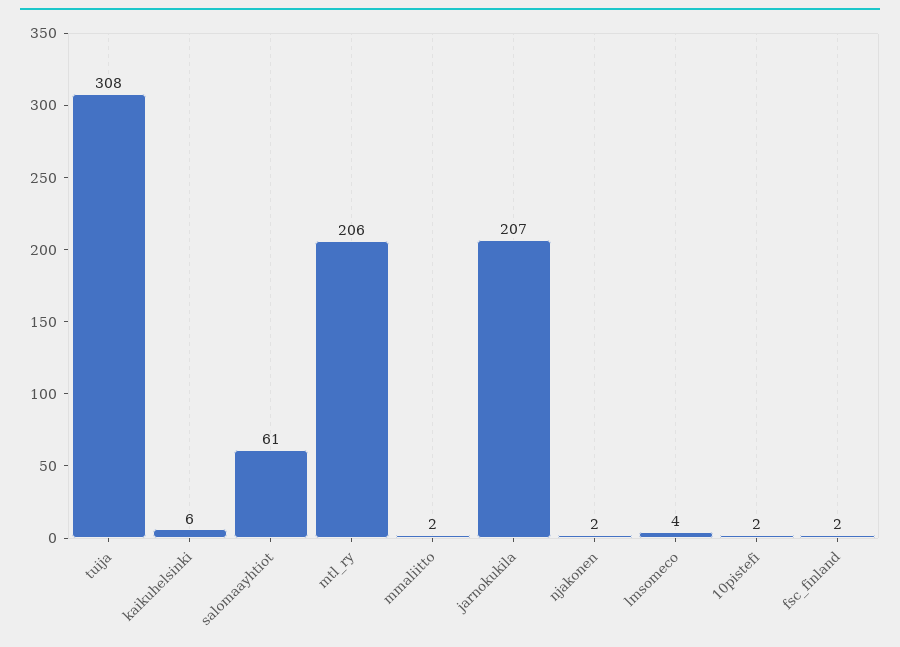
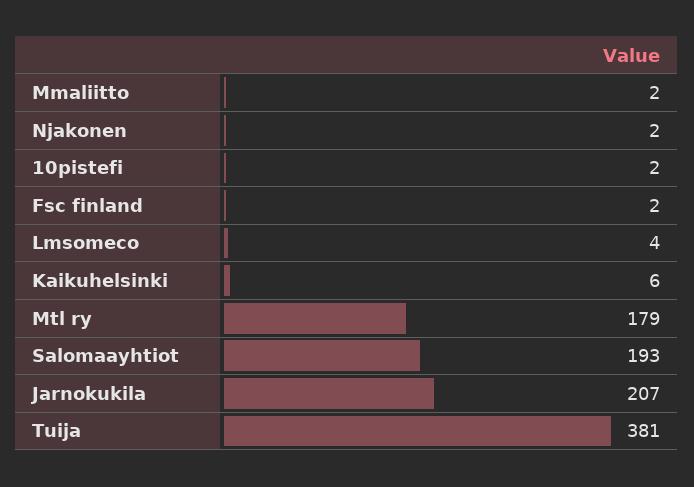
tuija: 308 -> 381
salomaayhtiot: 61 -> 193
mtl_ry: 206 -> 179

